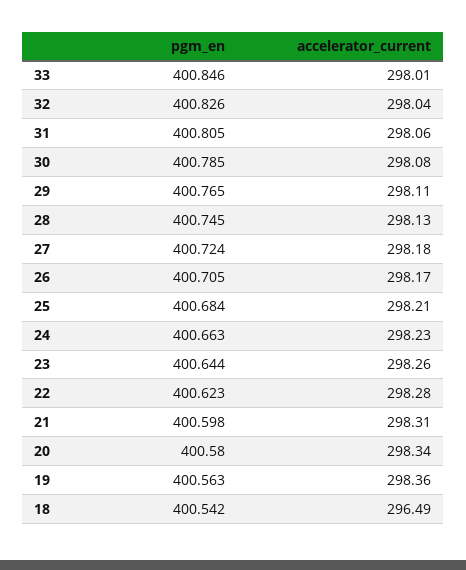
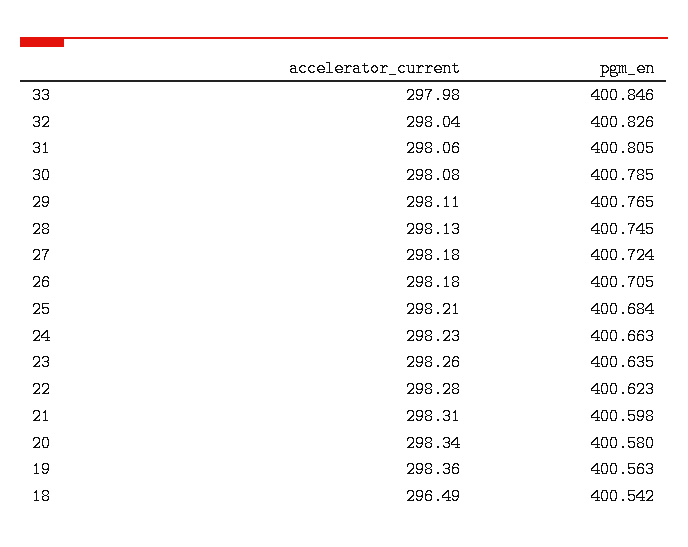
accelerator_current, 33: 298.01 -> 297.98
accelerator_current, 26: 298.17 -> 298.18
pgm_en, 23: 400.644 -> 400.635

